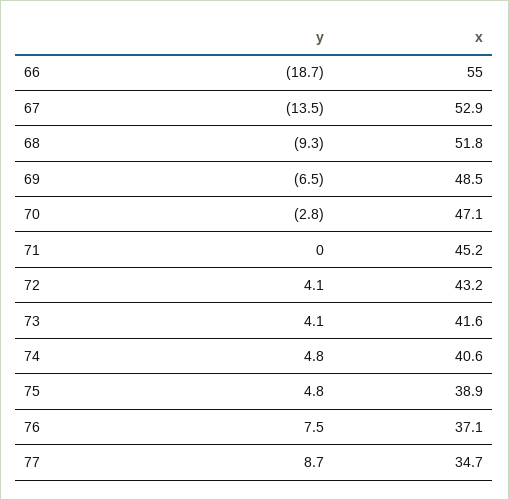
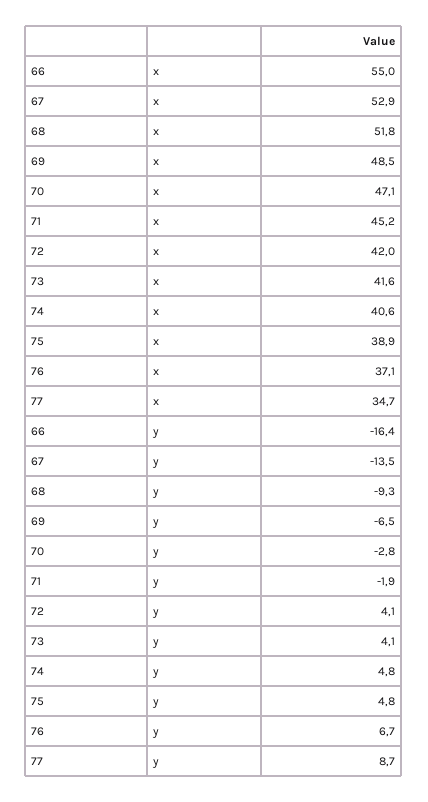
y, 66: -18.7 -> -16.4
y, 71: 0 -> -1.9
x, 72: 43.2 -> 42
y, 76: 7.5 -> 6.7

